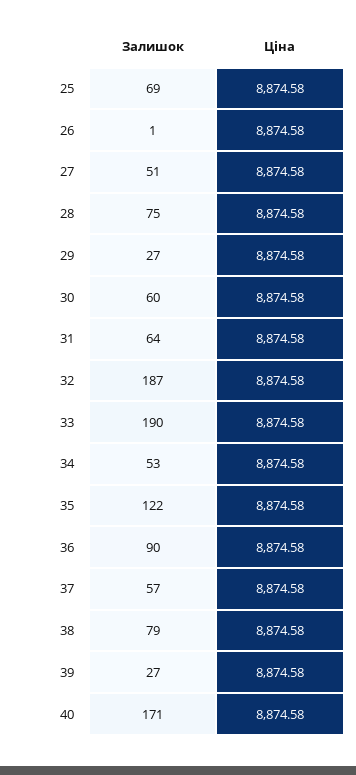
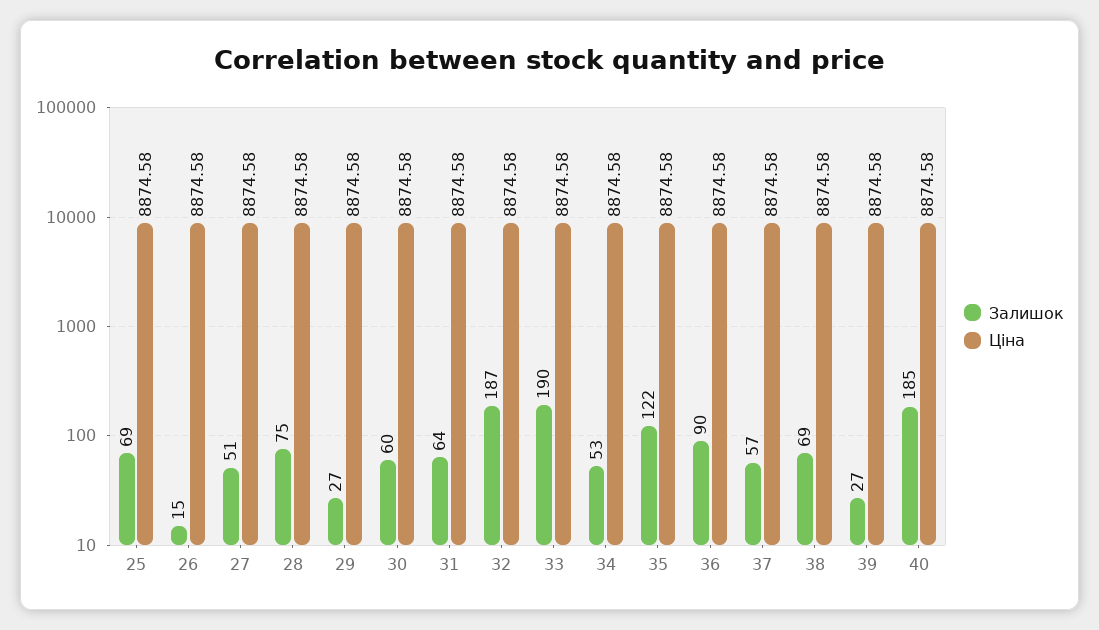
Залишок, 26: 1 -> 15
Залишок, 38: 79 -> 69
Залишок, 40: 171 -> 185

